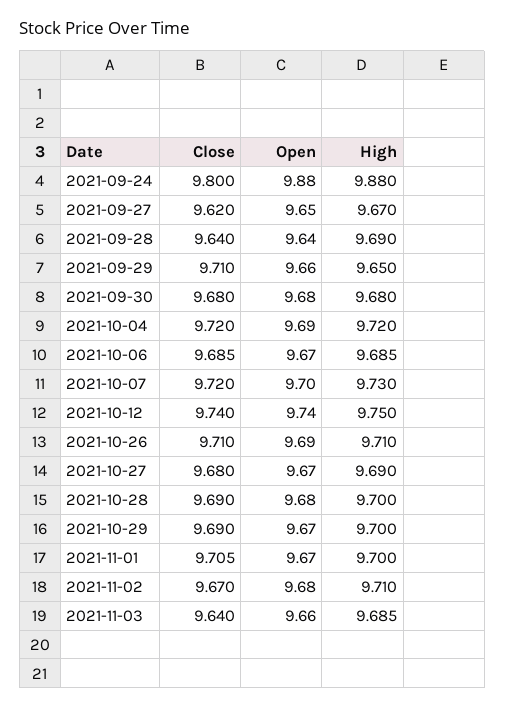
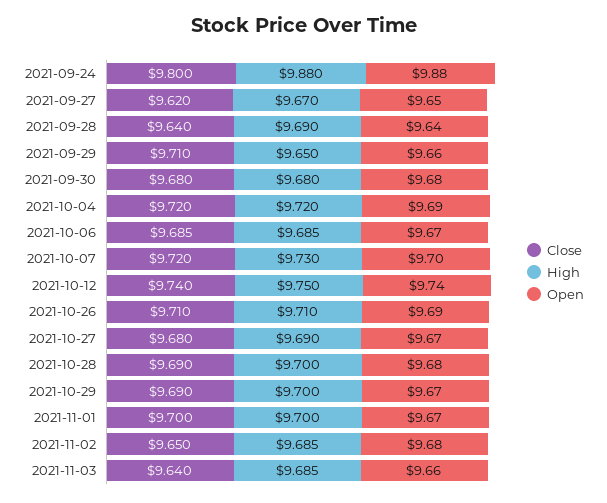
Close, 2021-11-01: 9.705 -> 9.7
Close, 2021-11-02: 9.67 -> 9.65
High, 2021-11-02: 9.71 -> 9.685

